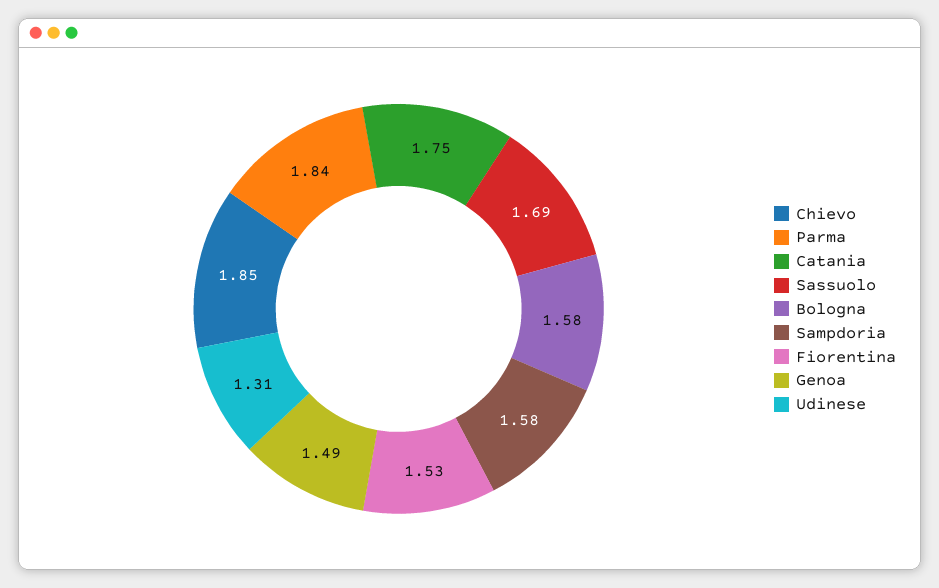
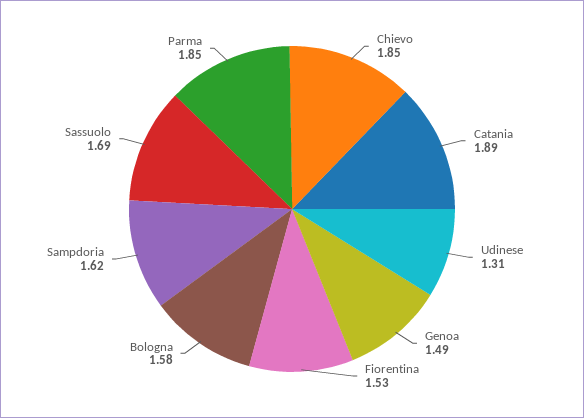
Parma: 1.84 -> 1.85
Catania: 1.75 -> 1.89
Sampdoria: 1.58 -> 1.62

